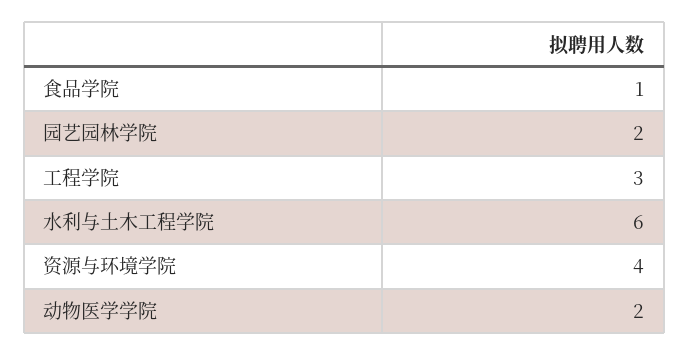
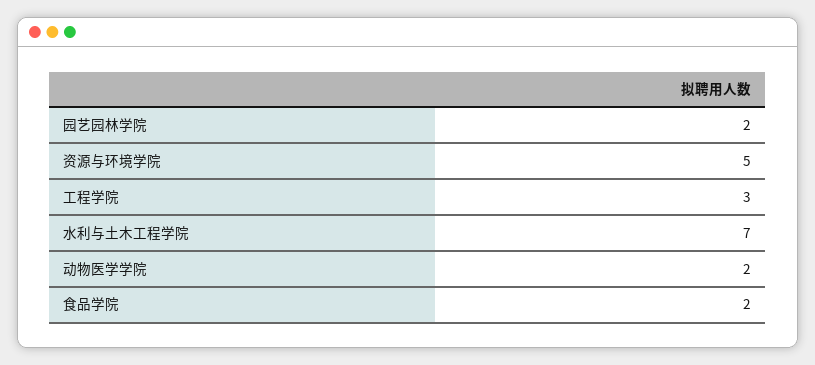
食品学院: 1 -> 2
水利与土木工程学院: 6 -> 7
资源与环境学院: 4 -> 5

